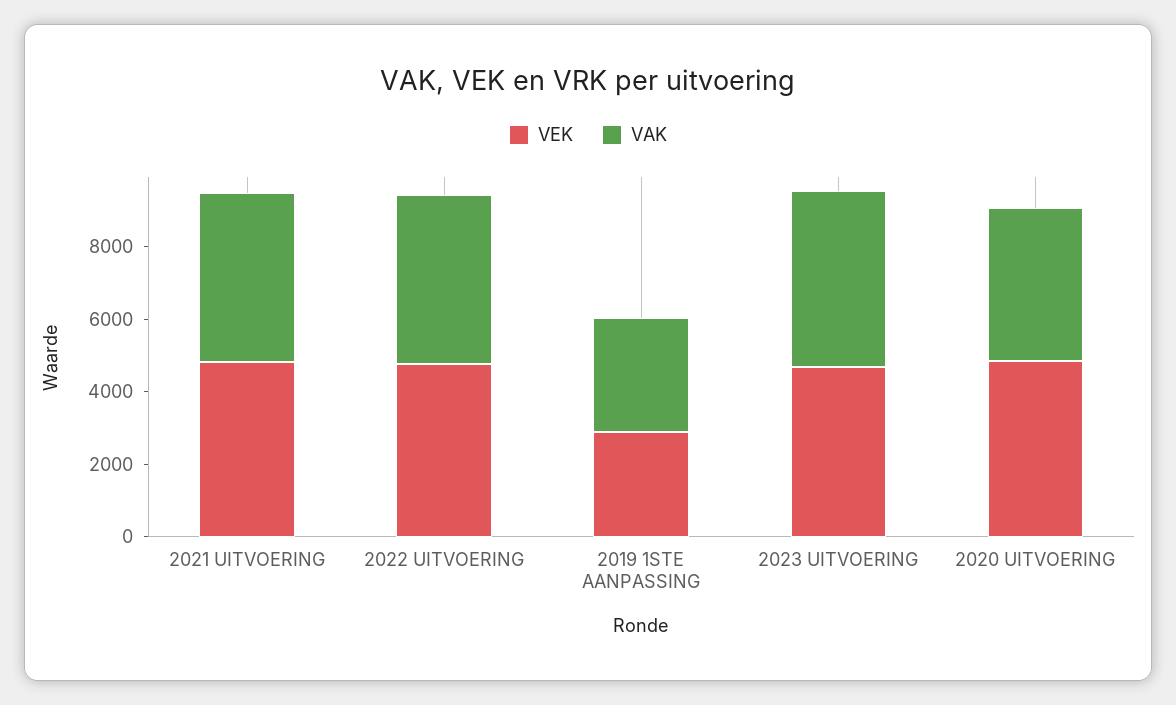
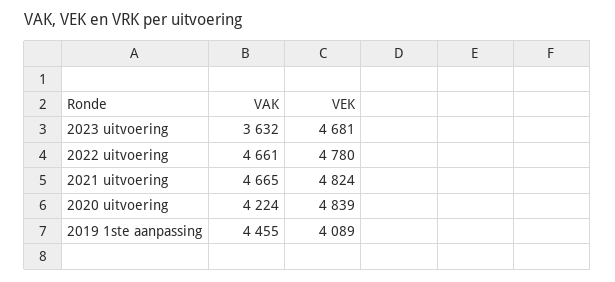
VEK, 2019 1STE AANPASSING: 3000 -> 4089
VAK, 2019 1STE AANPASSING: 3000 -> 4455
VAK, 2023 UITVOERING: 5000 -> 3632

